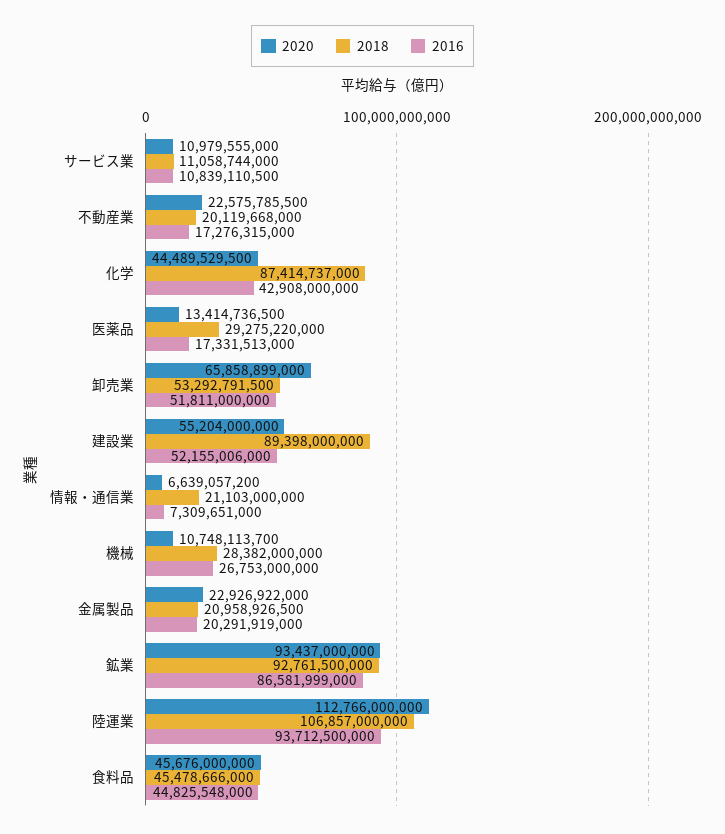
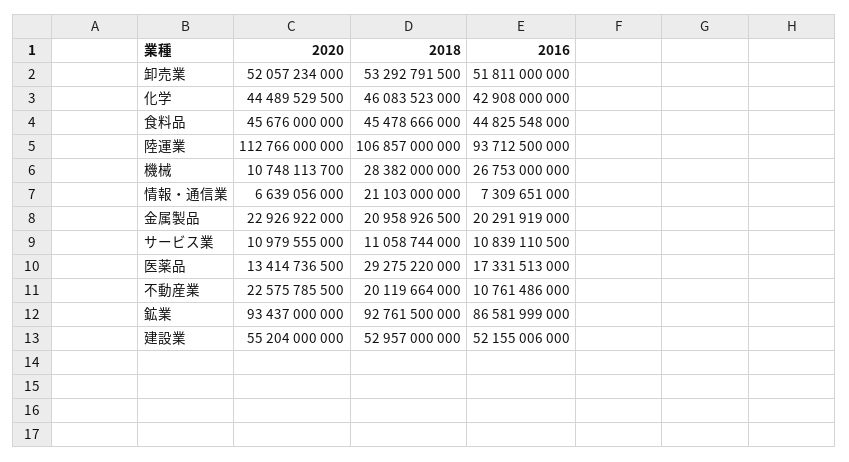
2018, 不動産業: 20119668000 -> 20119664000
2016, 不動産業: 17276315000 -> 10761486000
2018, 化学: 87414737000 -> 46083523000
2020, 卸売業: 65858899000 -> 52057234000
2018, 建設業: 89398000000 -> 52957000000
2020, 情報・通信業: 6639057200 -> 6639056000

